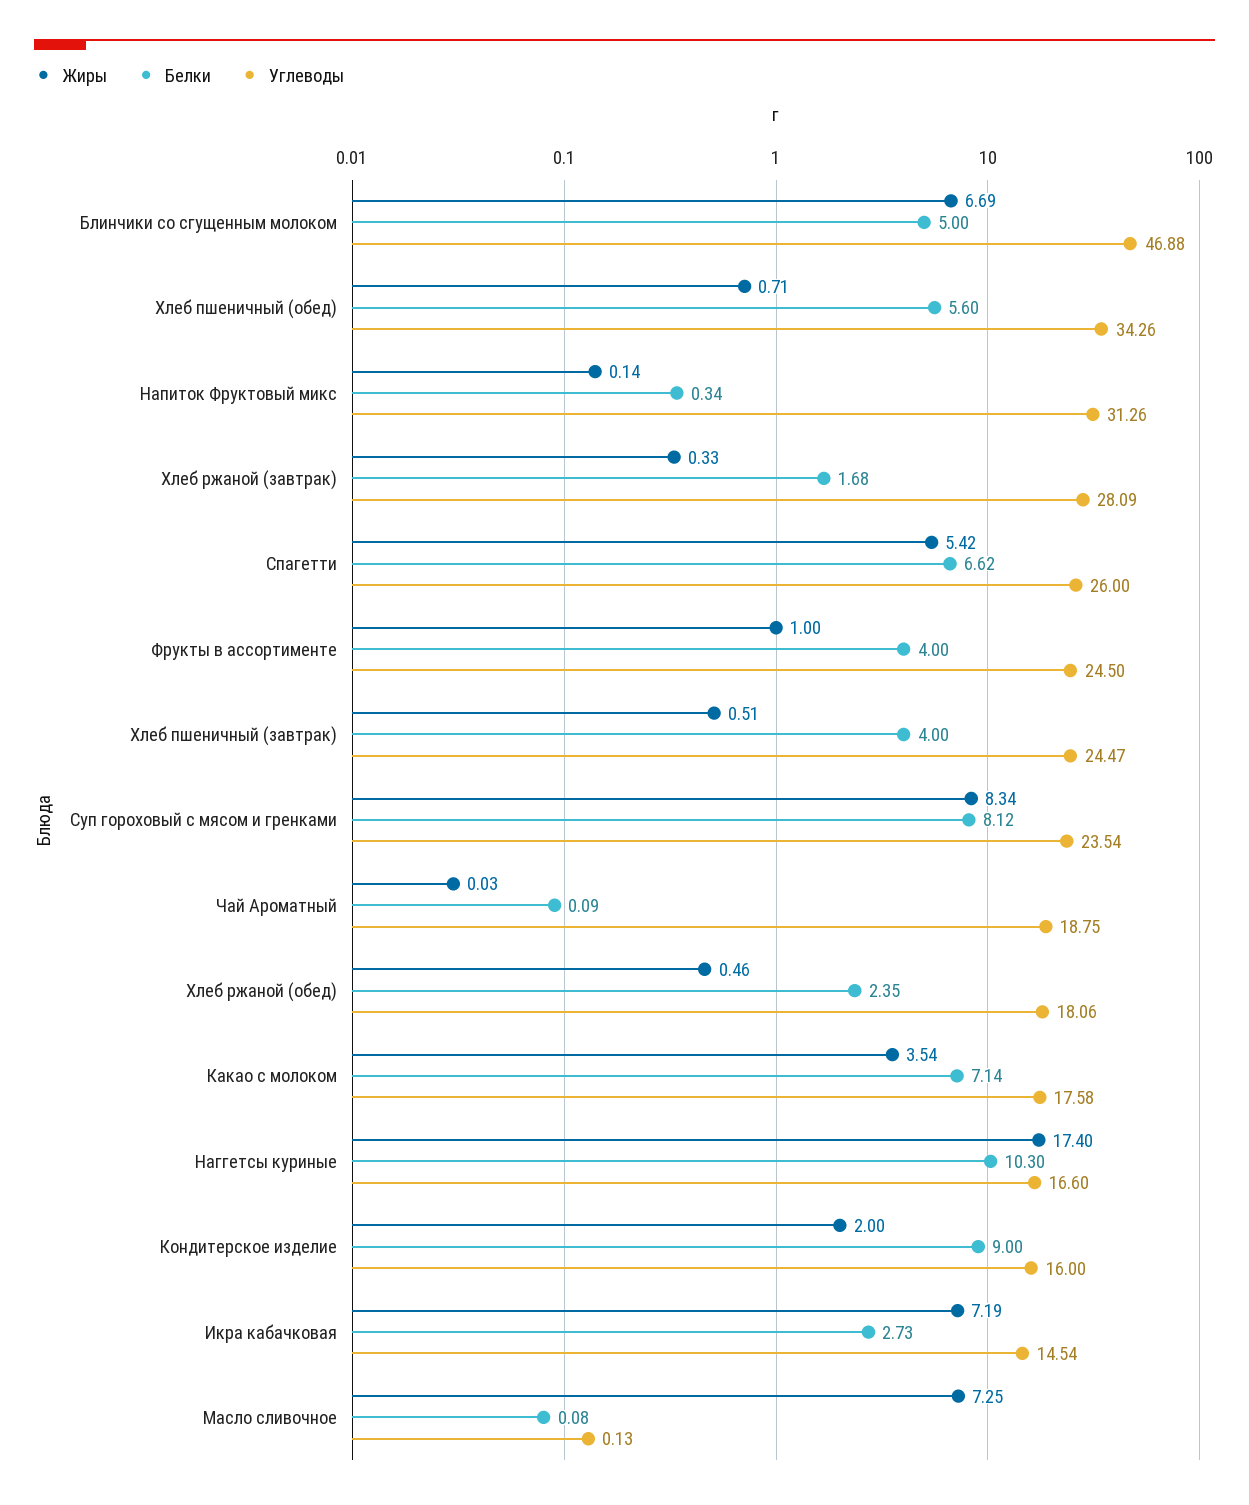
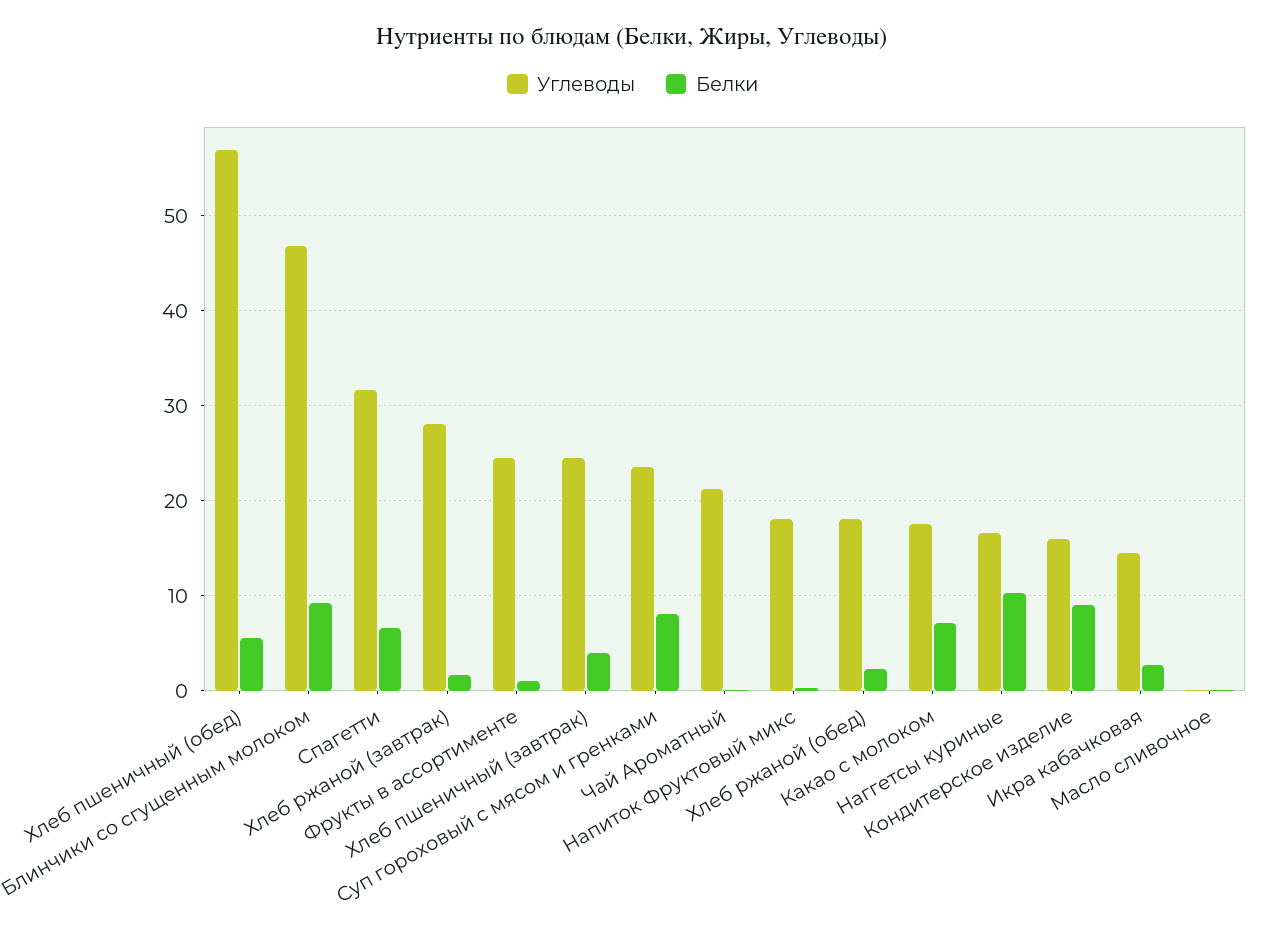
Жиры, Блинчики со сгущенным молоком: 6.69 -> none
Белки, Блинчики со сгущенным молоком: 5 -> 9
Жиры, Хлеб пшеничный (обед): 0.71 -> none
Углеводы, Хлеб пшеничный (обед): 34.26 -> 57
Жиры, Напиток Фруктовый микс: 0.14 -> none
Углеводы, Напиток Фруктовый микс: 31.26 -> 18
Жиры, Хлеб ржаной (завтрак): 0.33 -> none
Жиры, Спагетти: 5.42 -> none
Углеводы, Спагетти: 26 -> 32
Жиры, Фрукты в ассортименте: 1 -> none
Белки, Фрукты в ассортименте: 4 -> 1
Жиры, Хлеб пшеничный (завтрак): 0.51 -> none
Жиры, Суп гороховый с мясом и гренками: 8.34 -> none
Жиры, Чай Ароматный: 0.03 -> none
Углеводы, Чай Ароматный: 18.75 -> 21
Жиры, Хлеб ржаной (обед): 0.46 -> none
Жиры, Какао с молоком: 3.54 -> none
Жиры, Наггетсы куриные: 17.4 -> none
Жиры, Кондитерское изделие: 2 -> none
Жиры, Икра кабачковая: 7.19 -> none
Жиры, Масло сливочное: 7.25 -> none

